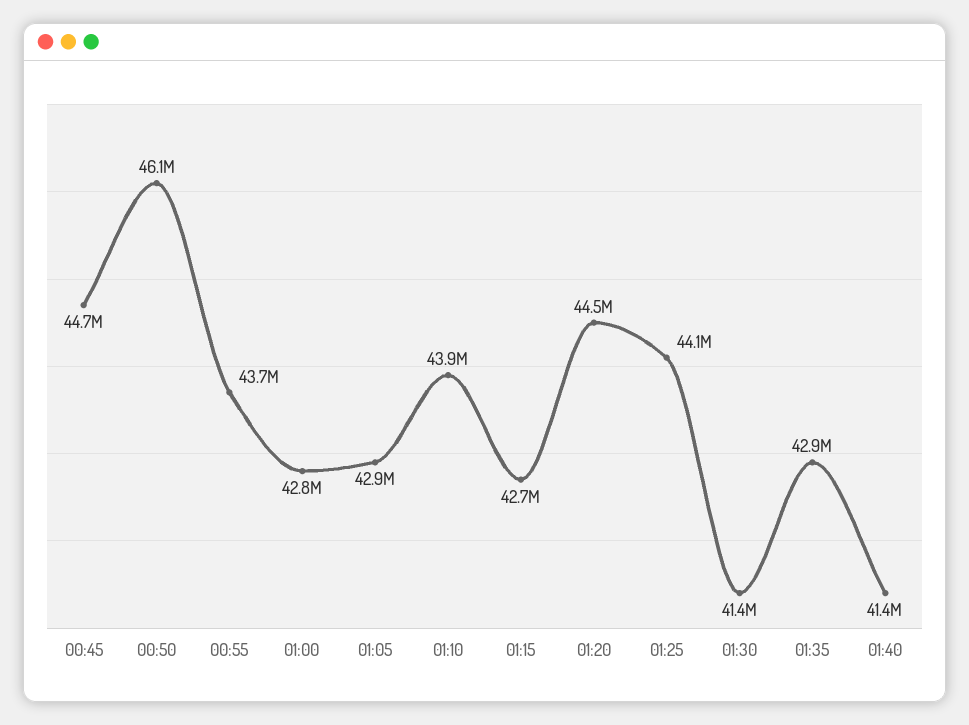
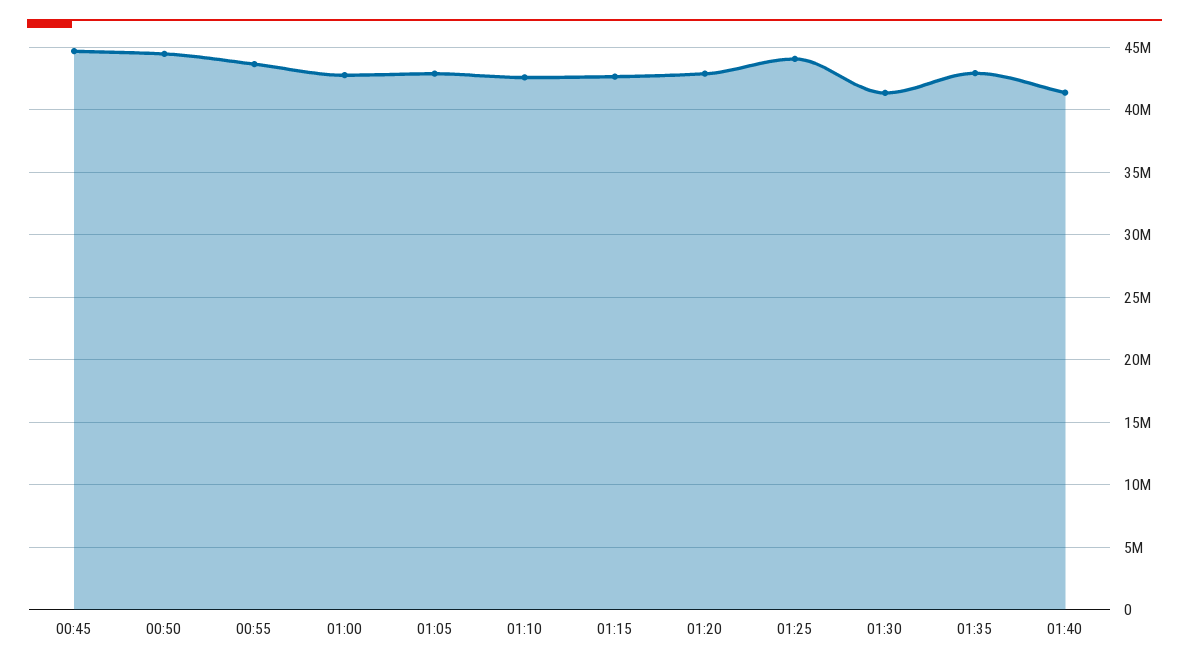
00:50: 46100000 -> 44500000
01:10: 43900000 -> 42500000
01:20: 44500000 -> 43000000

